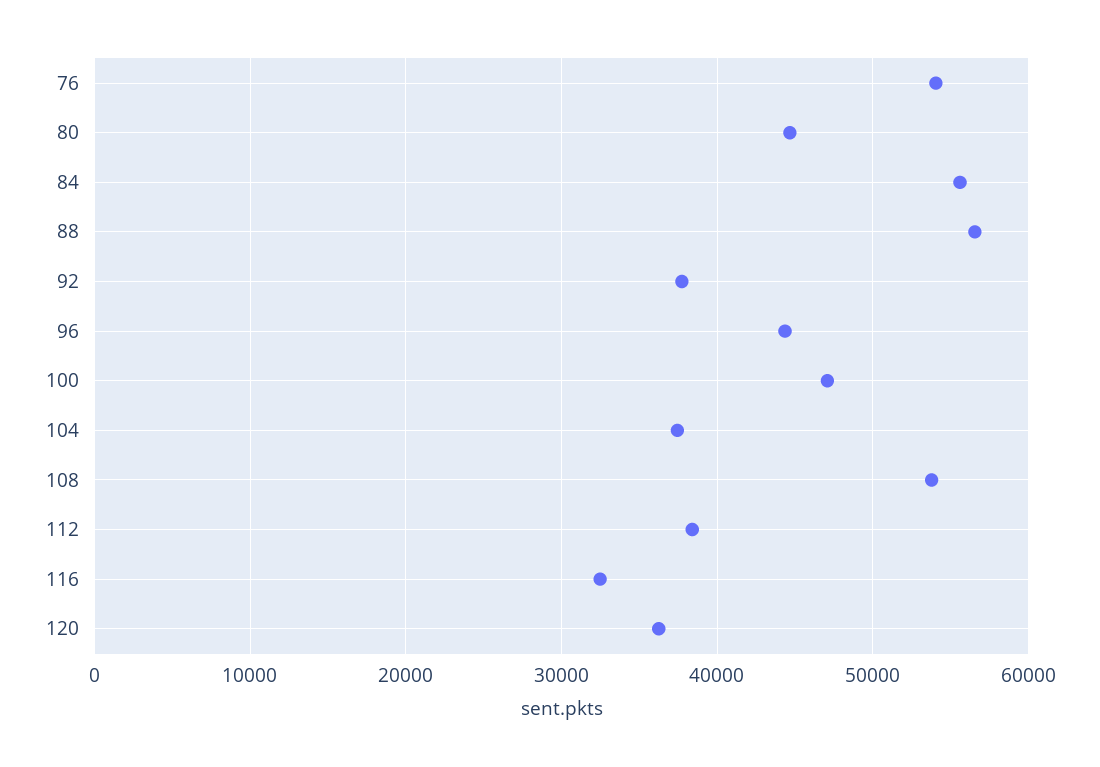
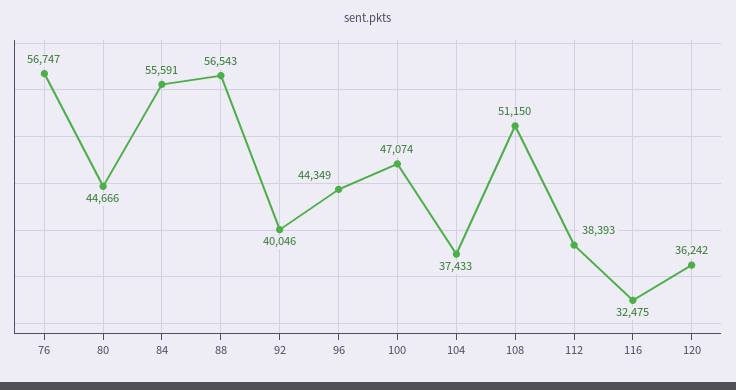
76: 54000 -> 56747
92: 38000 -> 40046
108: 54000 -> 51150

